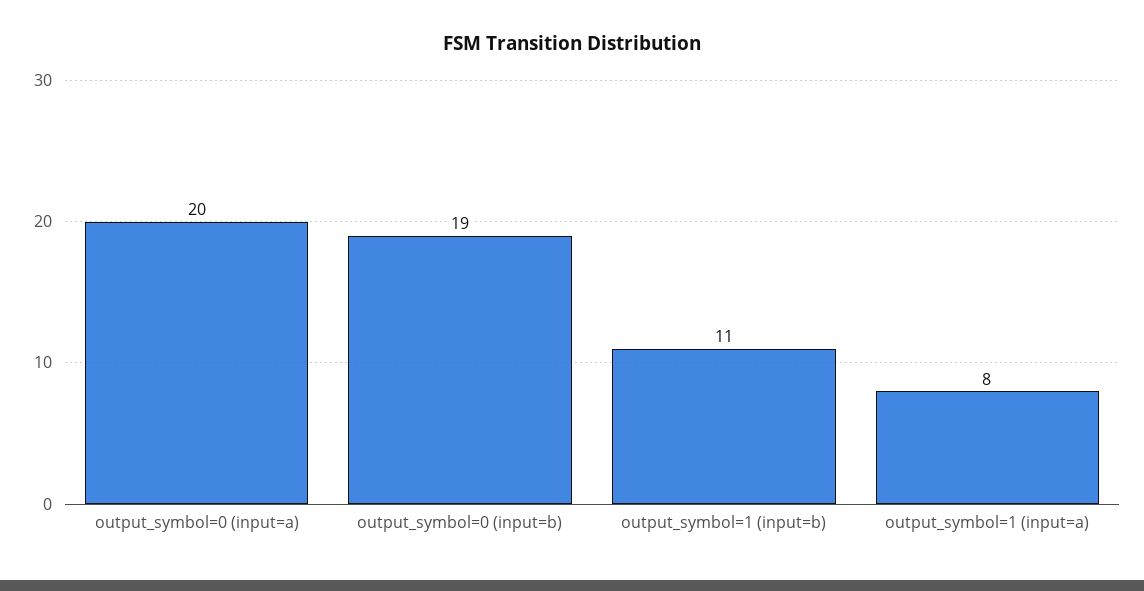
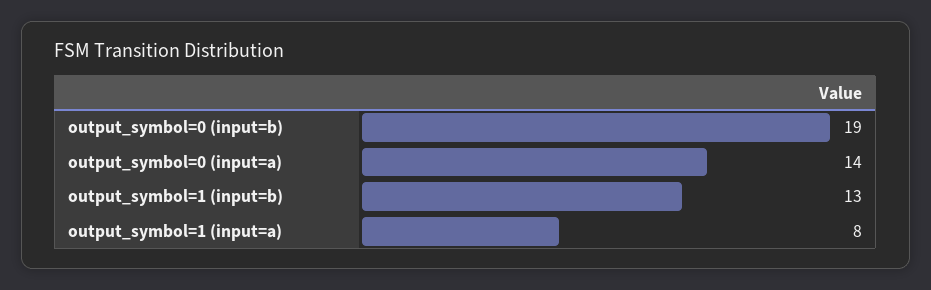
output_symbol=0 (input=a): 20 -> 14
output_symbol=1 (input=b): 11 -> 13

